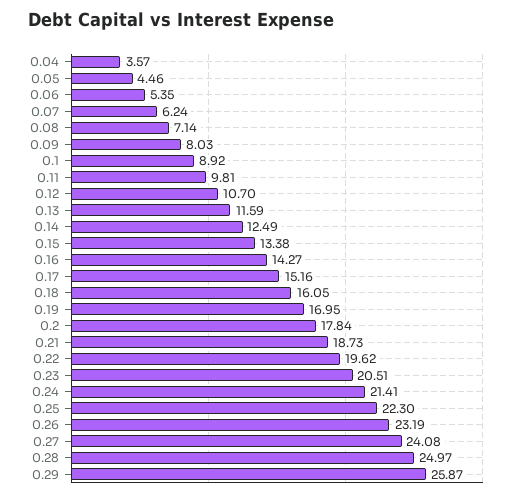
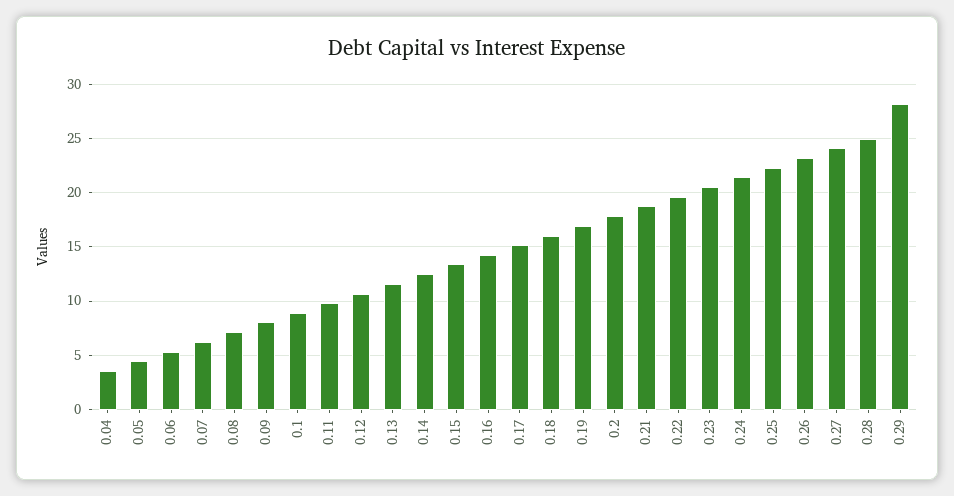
0.29: 25.87 -> 28

